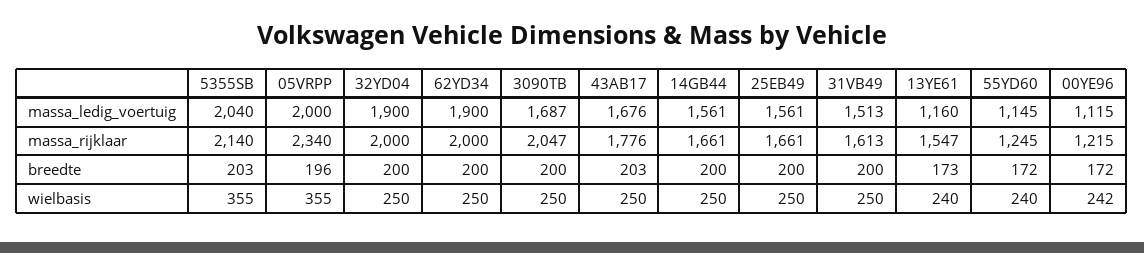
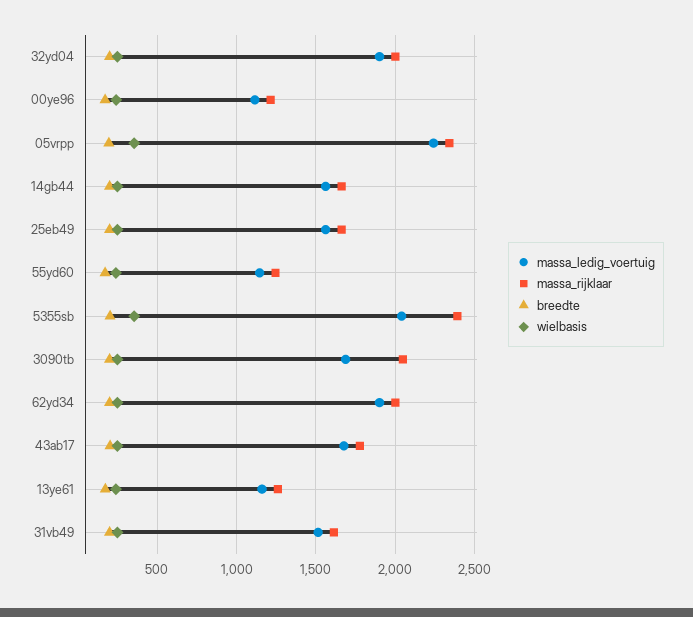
massa_ledig_voertuig, 05VRPP: 2000 -> 2250
massa_rijklaar, 5355SB: 2140 -> 2400
massa_rijklaar, 13YE61: 1547 -> 1250

